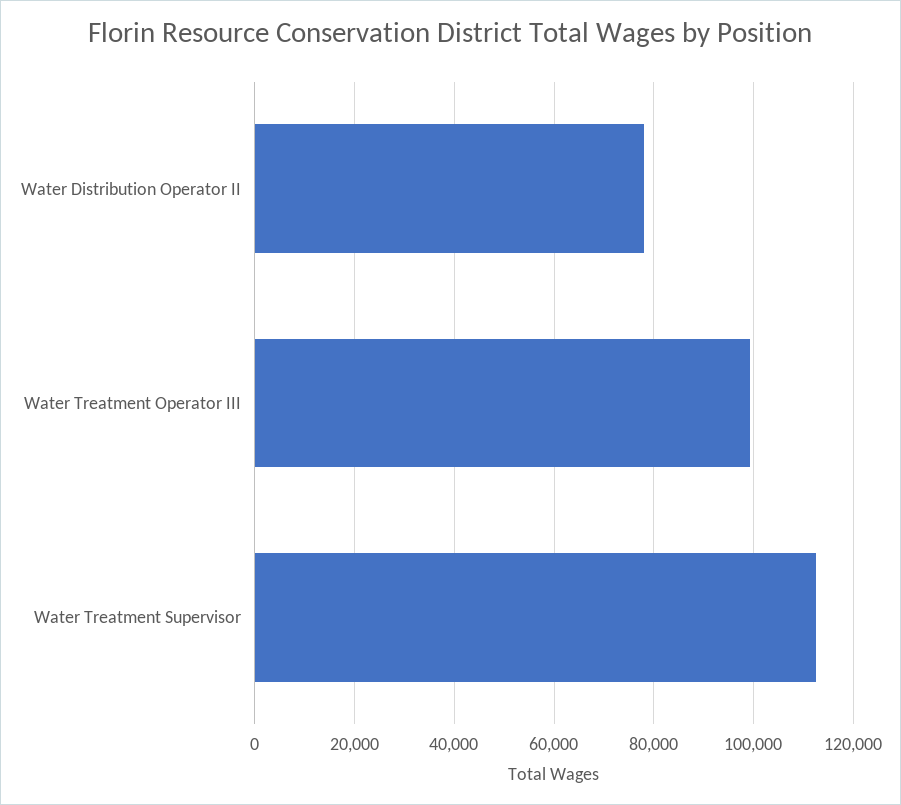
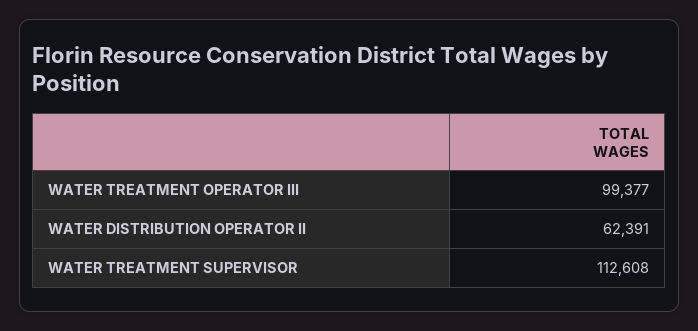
Water Distribution Operator II: 78000 -> 62391

